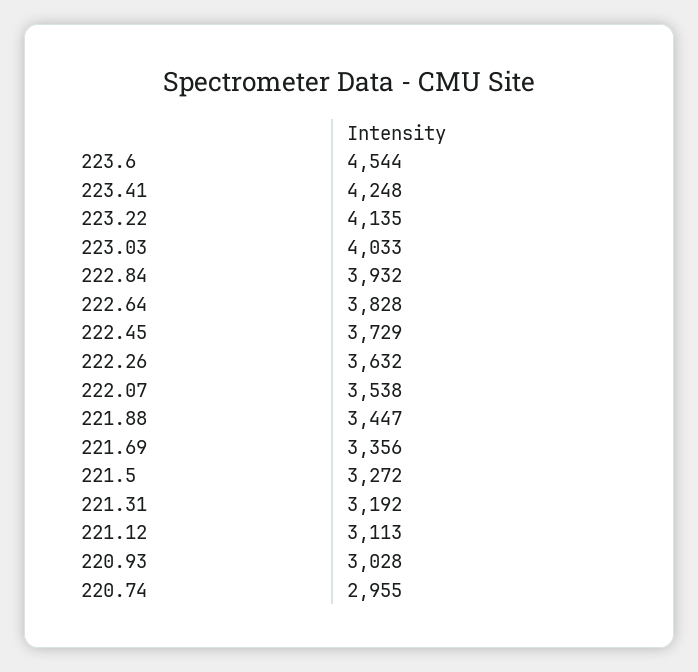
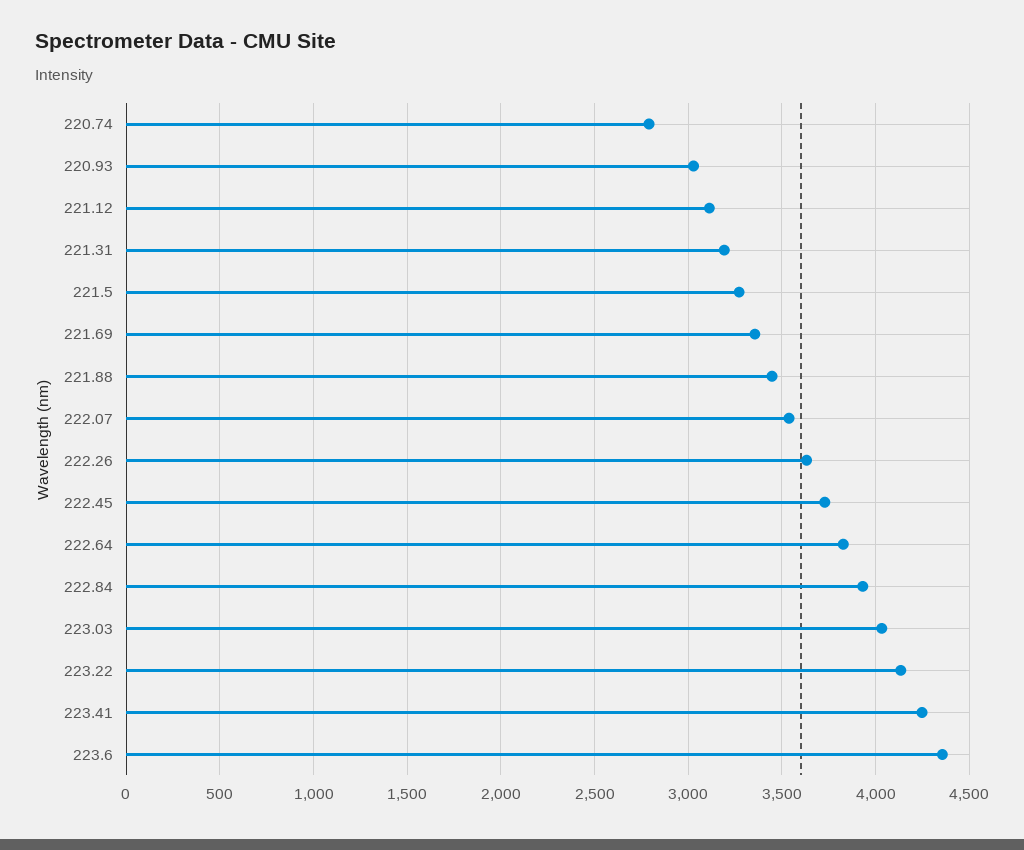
223.6: 4544 -> 4350
220.74: 2955 -> 2800

